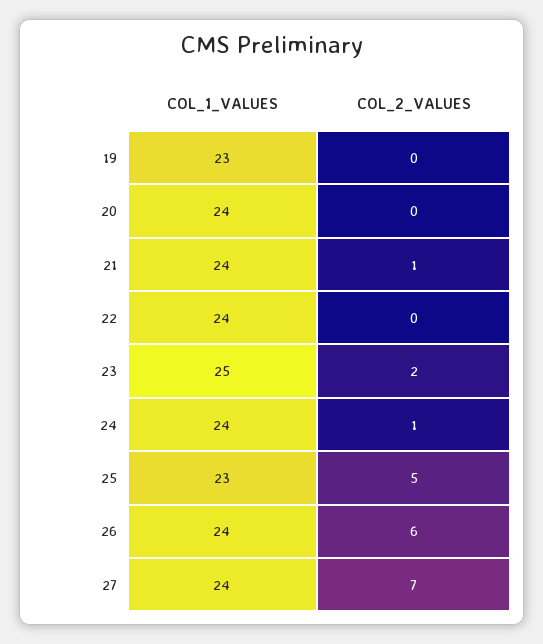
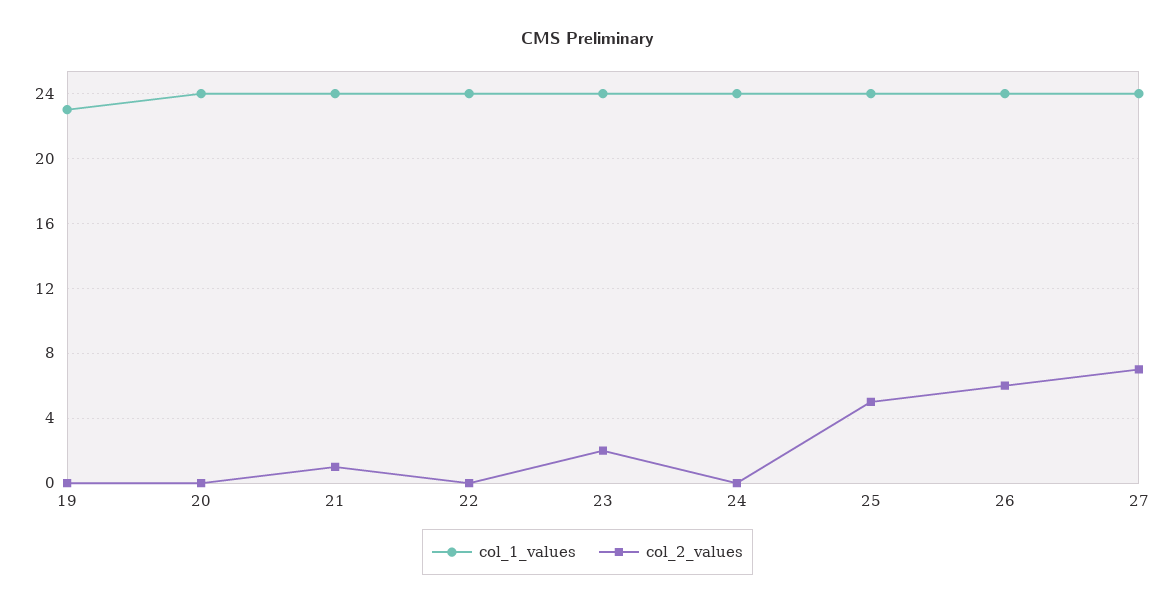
COL_1_VALUES, 23: 25 -> 24
COL_2_VALUES, 24: 1 -> 0
COL_1_VALUES, 25: 23 -> 24

